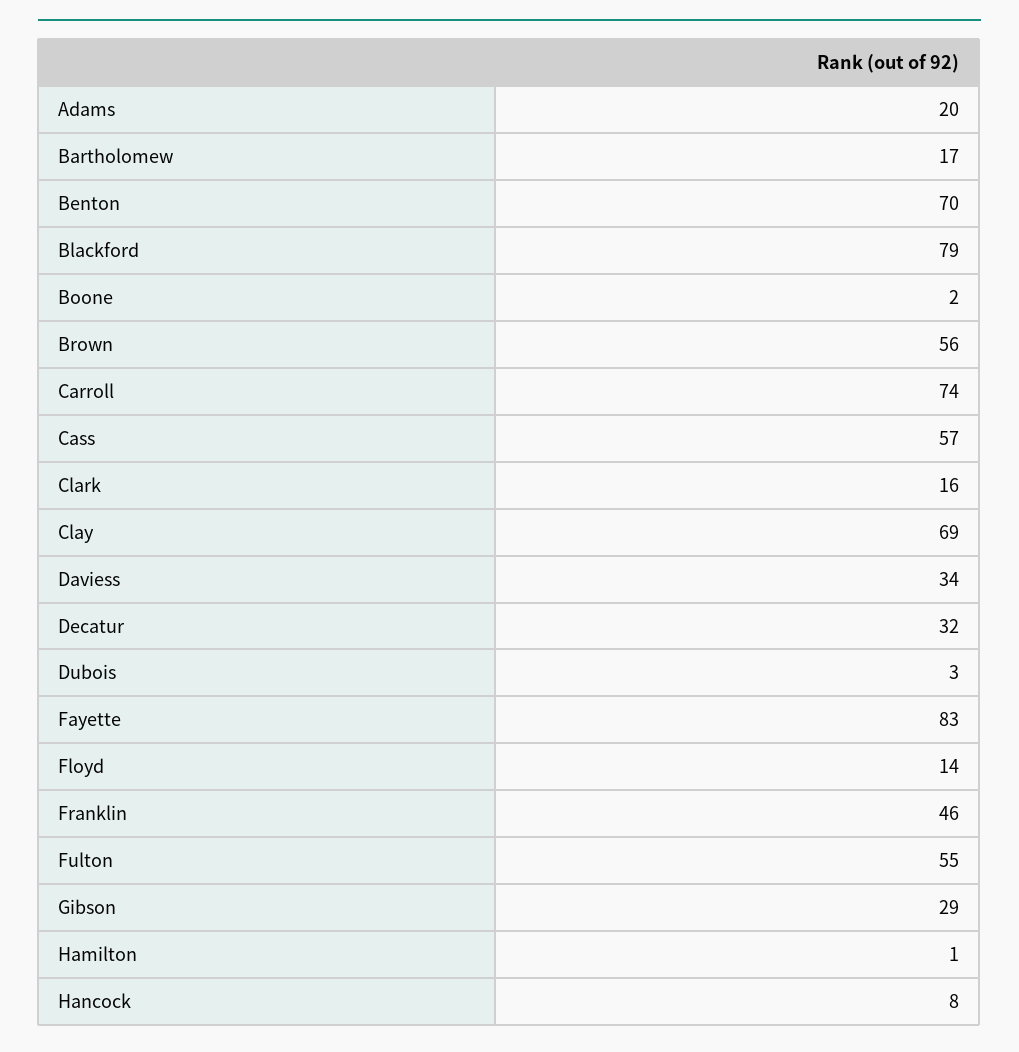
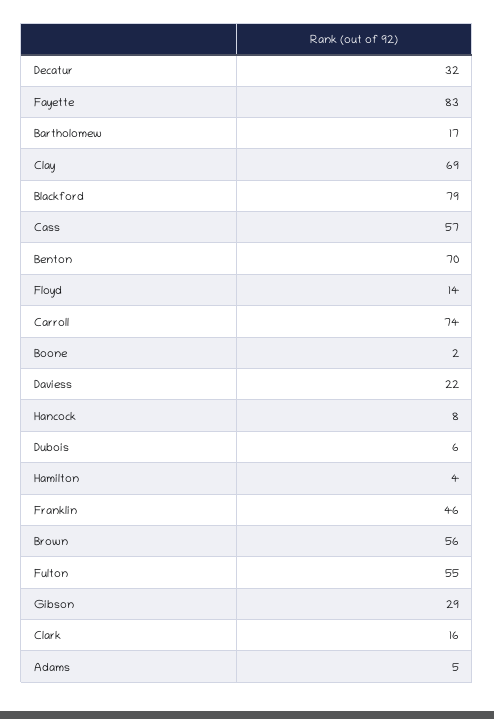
Adams: 20 -> 5
Daviess: 34 -> 22
Dubois: 3 -> 6
Hamilton: 1 -> 4

